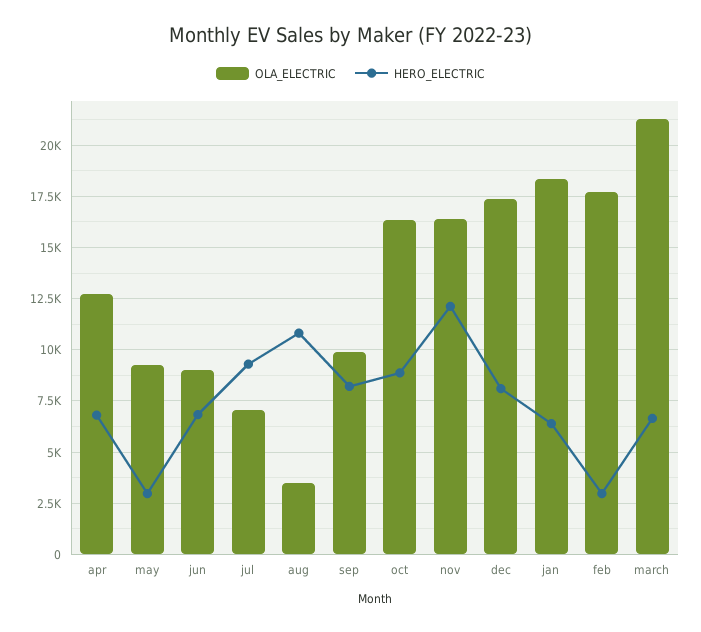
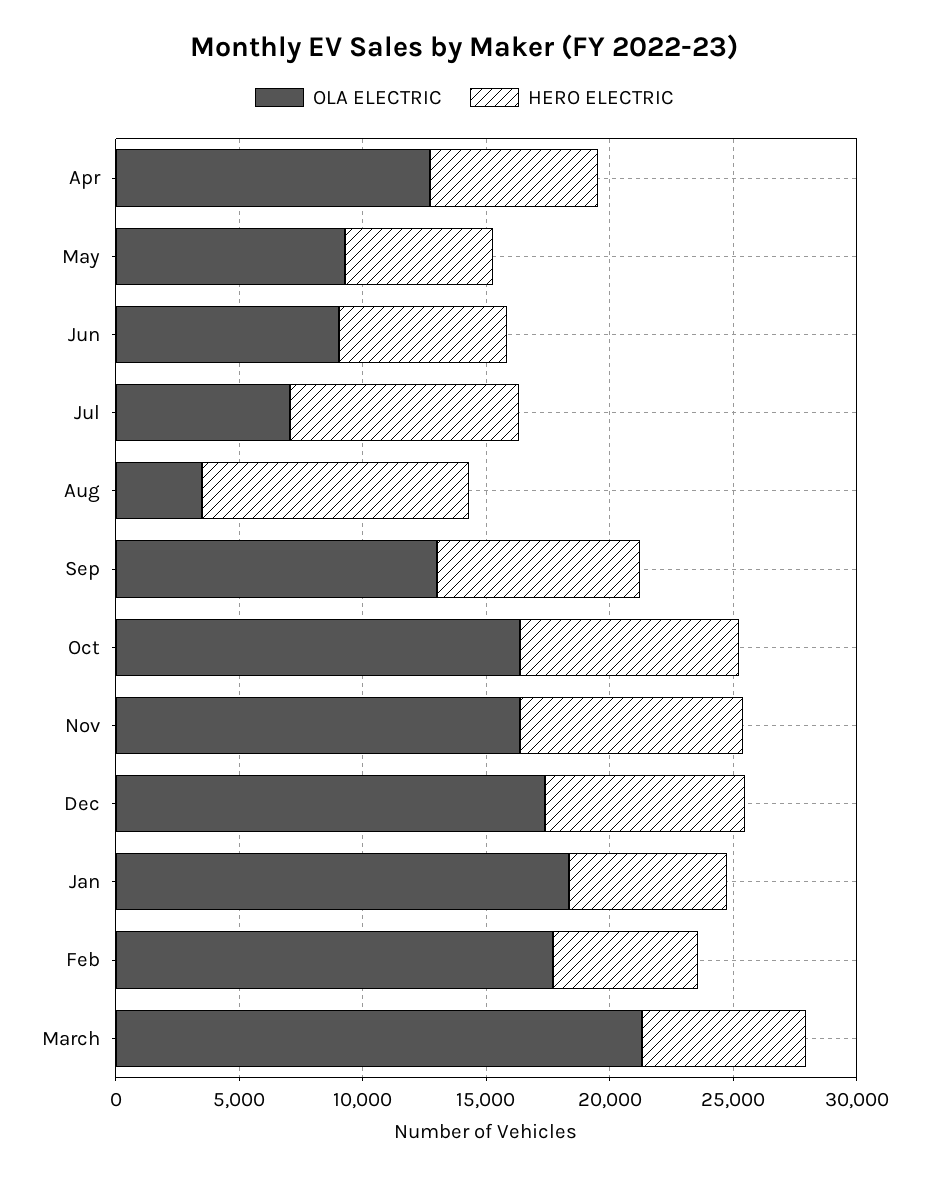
HERO_ELECTRIC, may: 3000 -> 6000
OLA_ELECTRIC, sep: 10000 -> 13000
HERO_ELECTRIC, nov: 12000 -> 9000
HERO_ELECTRIC, feb: 3000 -> 6000

